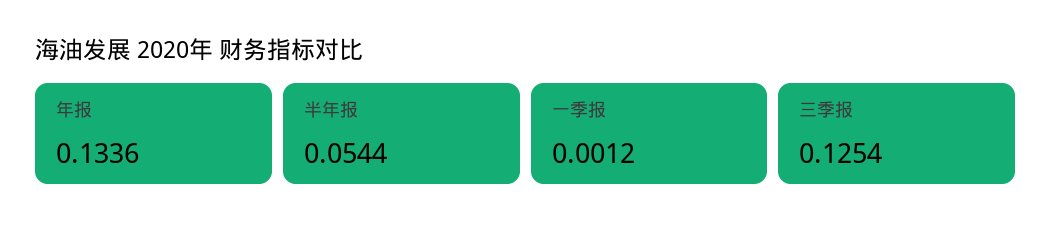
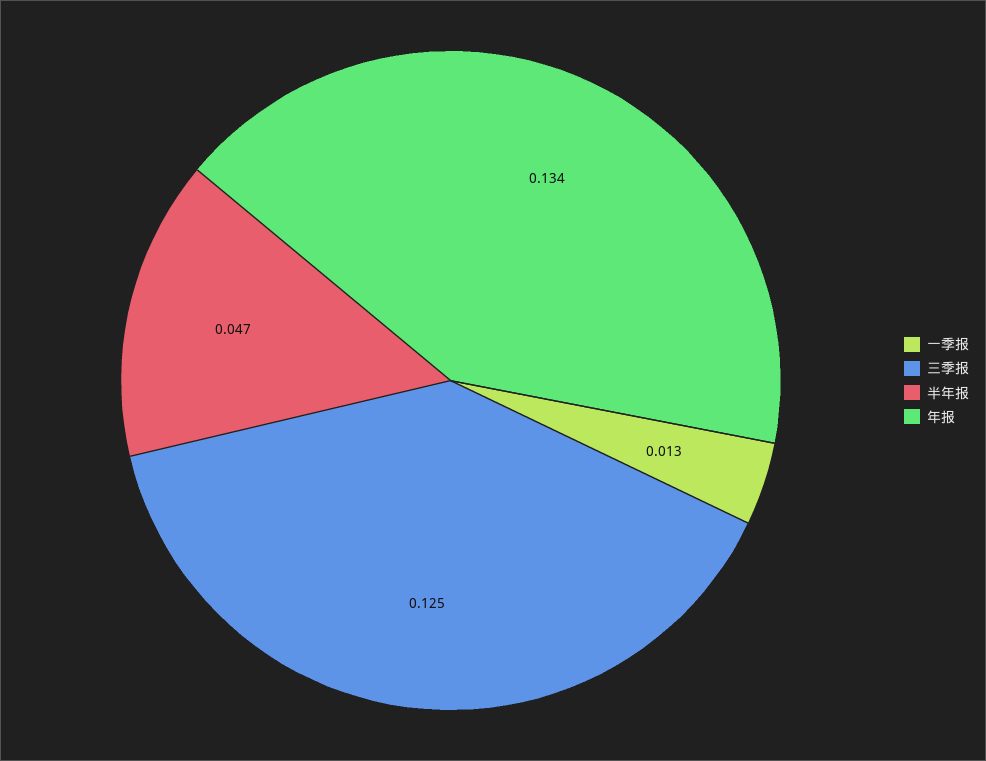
半年报: 0.0544 -> 0.047
一季报: 0.0012 -> 0.013

